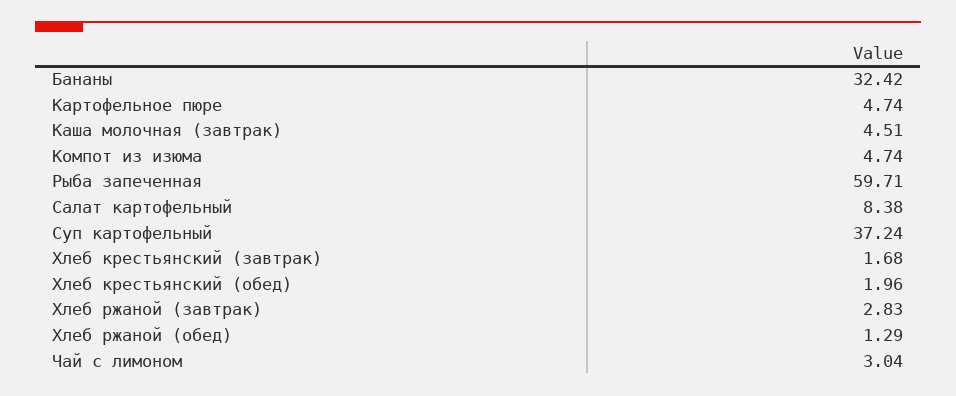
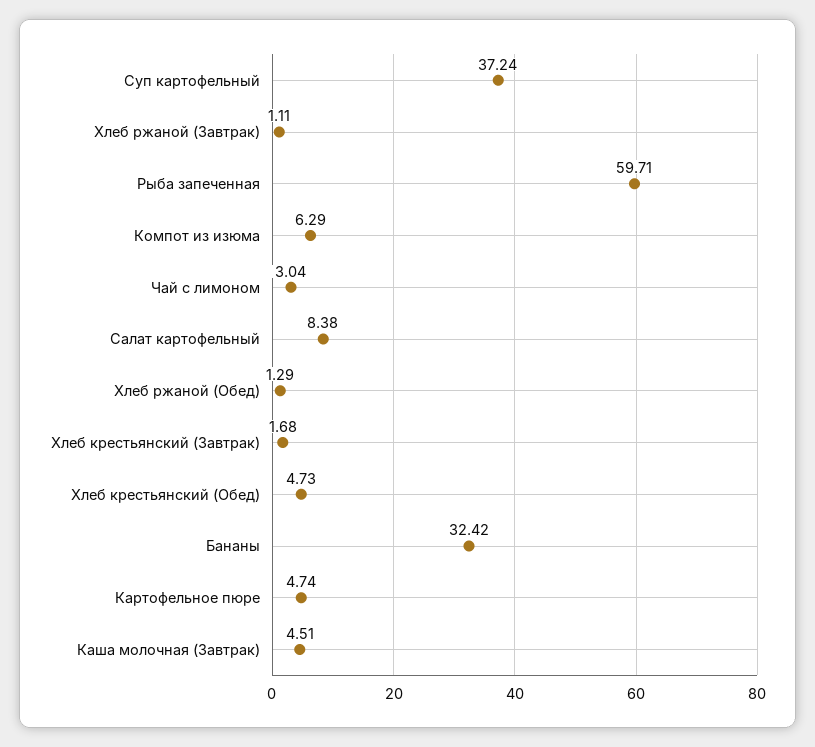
Компот из изюма: 4.74 -> 6.29
Хлеб крестьянский (обед): 1.96 -> 4.73
Хлеб ржаной (завтрак): 2.83 -> 1.11

